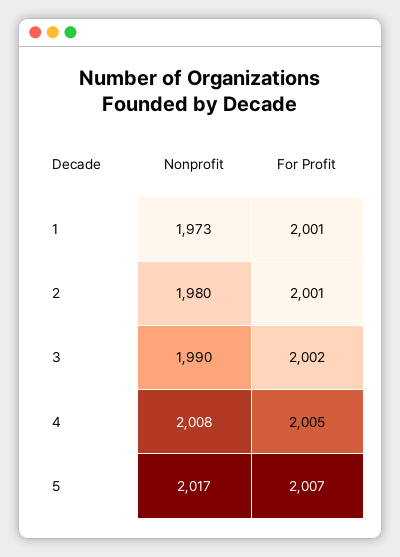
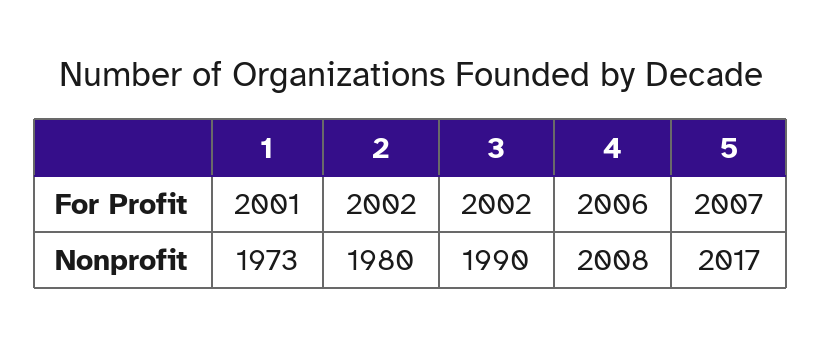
For Profit, 2: 2001 -> 2002
For Profit, 4: 2005 -> 2006

